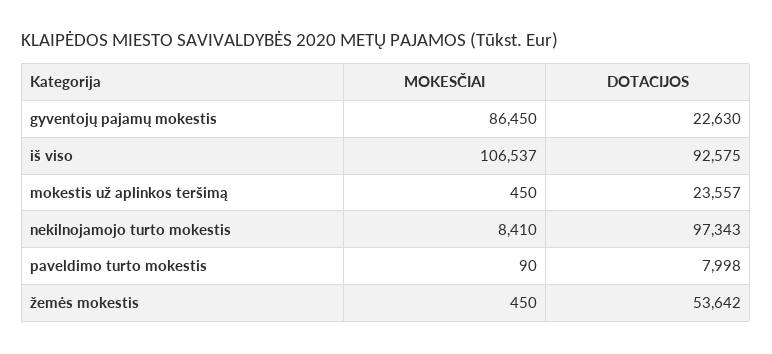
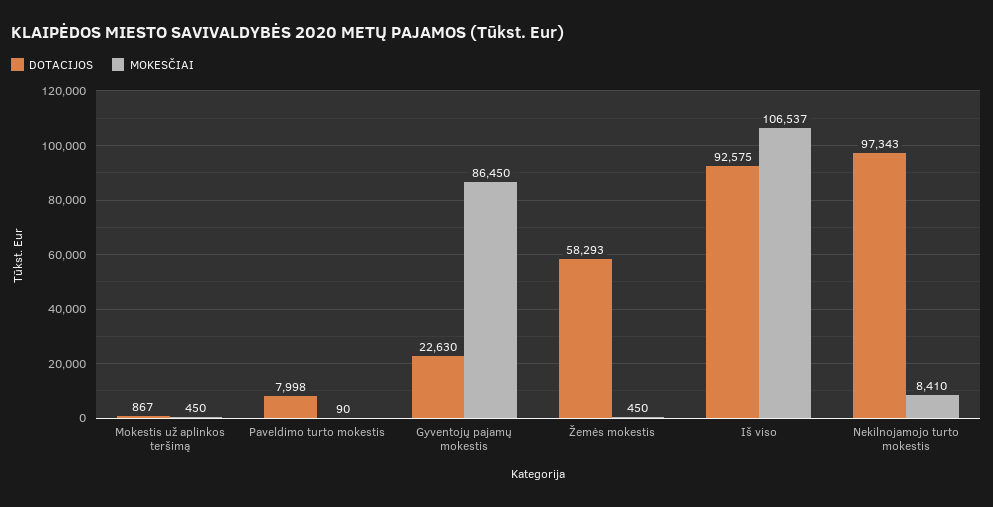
DOTACIJOS, mokestis už aplinkos teršimą: 23557 -> 867
DOTACIJOS, žemės mokestis: 53642 -> 58293

